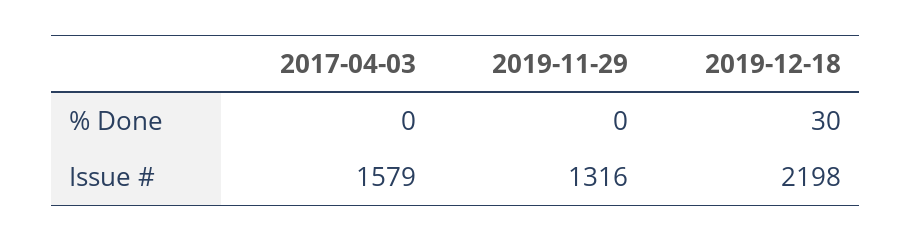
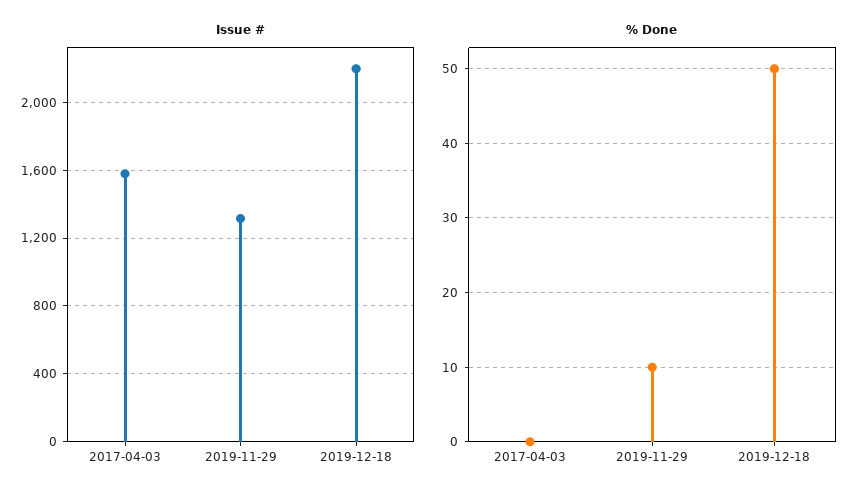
% Done, 2019-11-29: 0 -> 10
% Done, 2019-12-18: 30 -> 50

